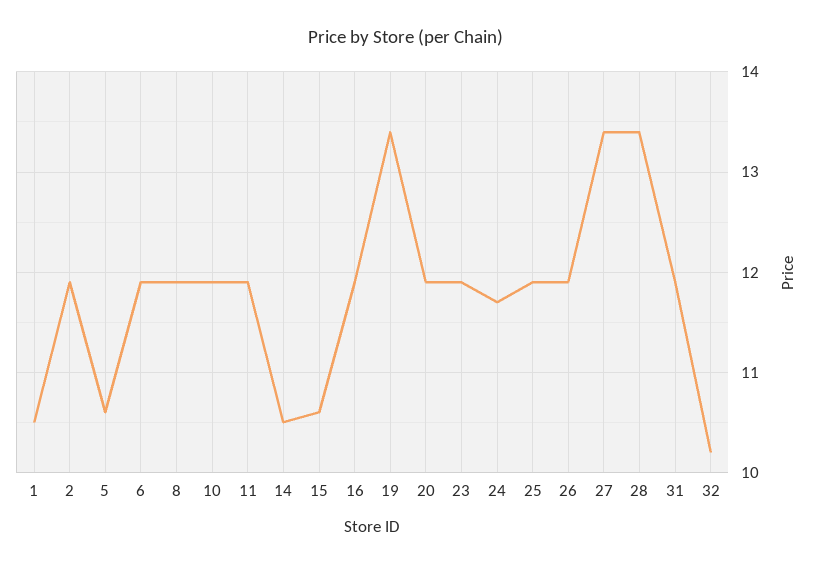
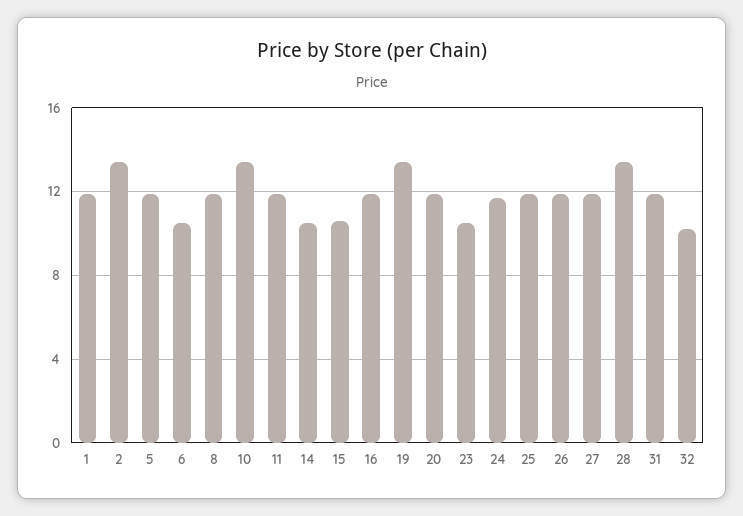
1: 10.5 -> 12
2: 11.9 -> 13.5
5: 10.6 -> 12
6: 11.9 -> 10.5
10: 11.9 -> 13.5
23: 11.9 -> 10.5
27: 13.4 -> 12

